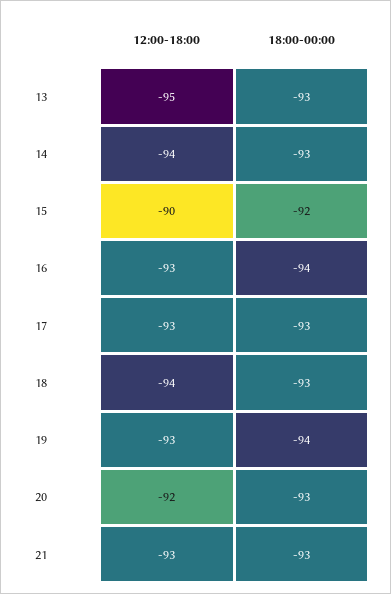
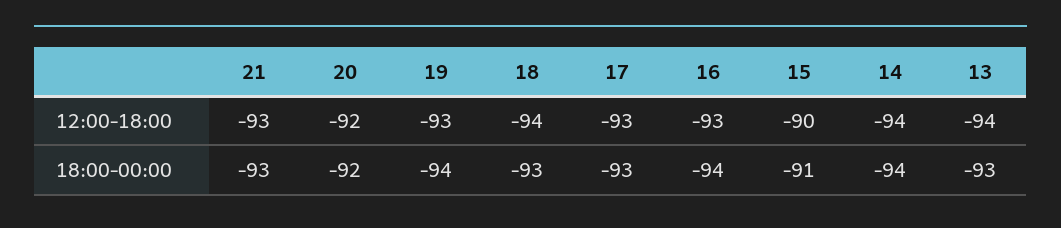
12:00-18:00, 13: -95 -> -94
18:00-00:00, 14: -93 -> -94
18:00-00:00, 15: -92 -> -91
18:00-00:00, 20: -93 -> -92

